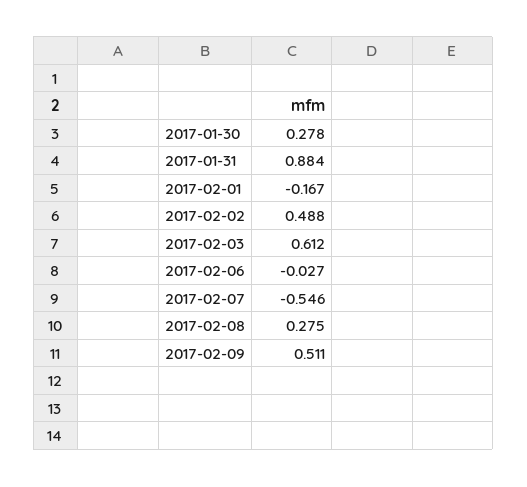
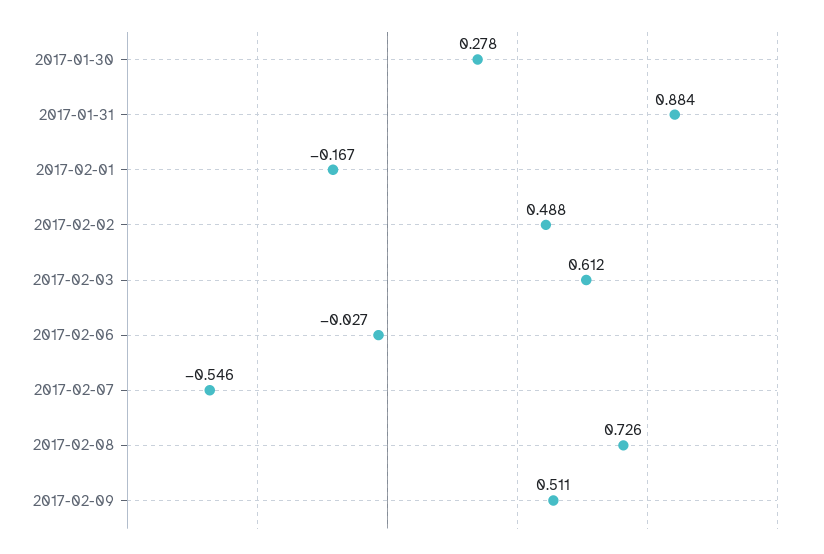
2017-02-08: 0.275 -> 0.726

